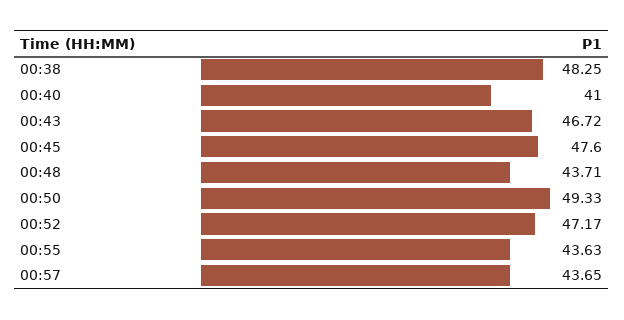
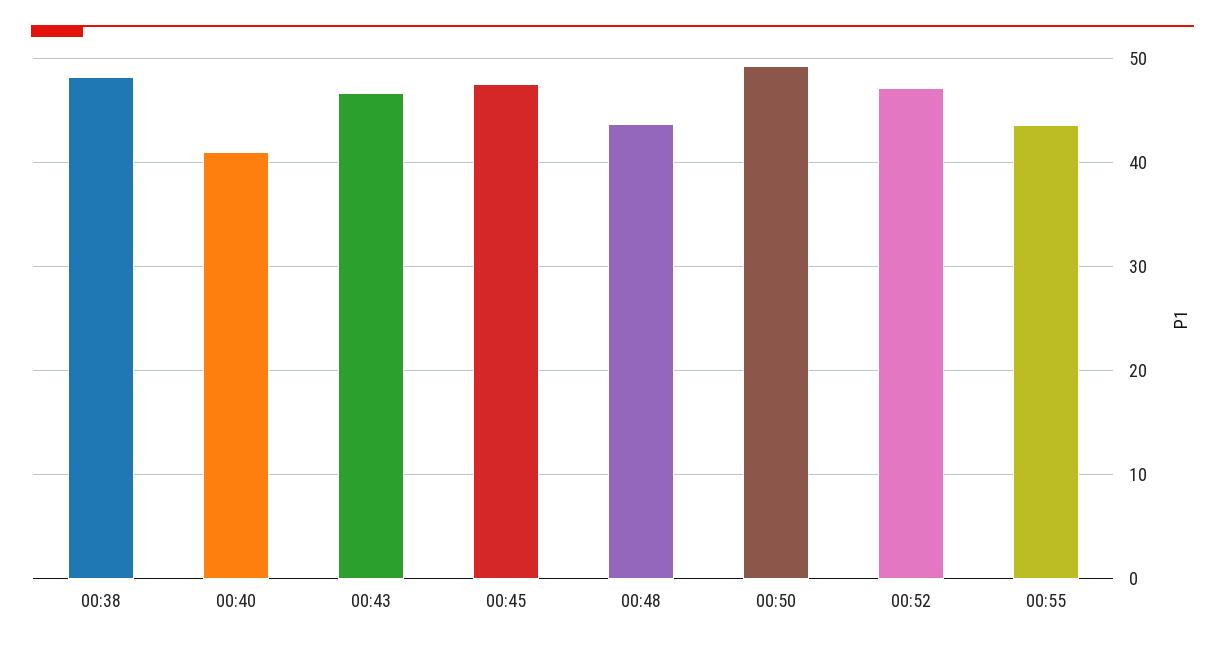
00:57: 43.65 -> none

